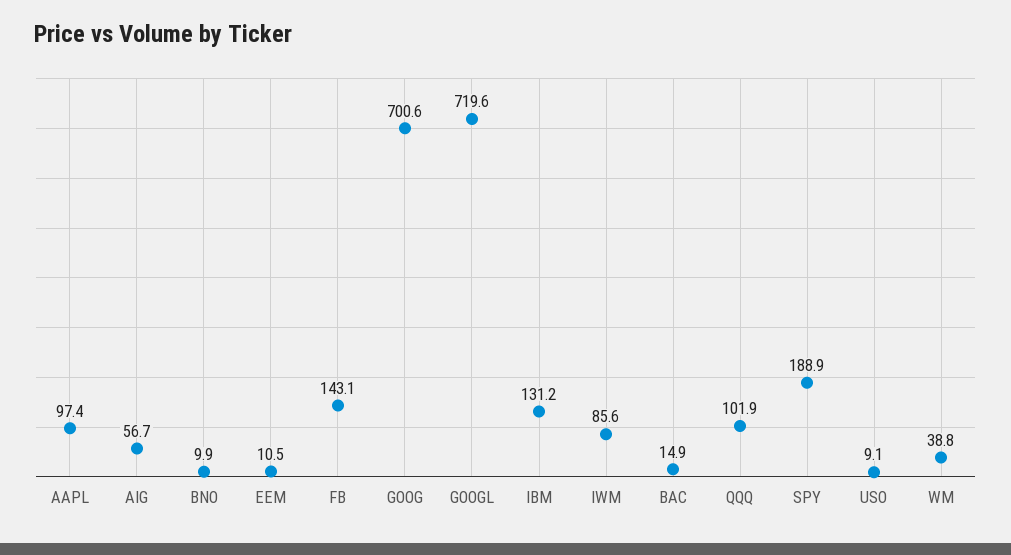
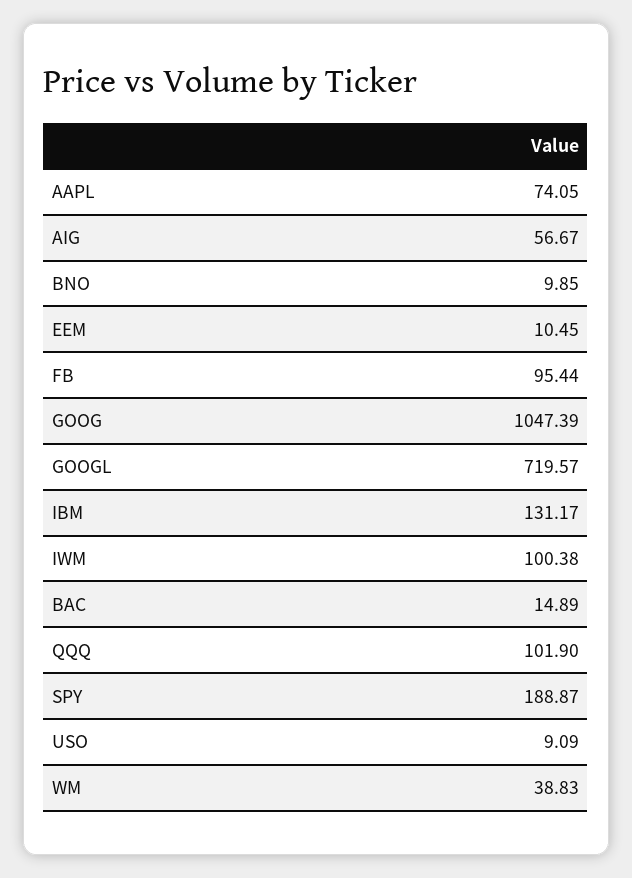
AAPL: 97.4 -> 74.05
FB: 143.1 -> 95.44
GOOG: 700.6 -> 1047.39
IWM: 85.6 -> 100.38

